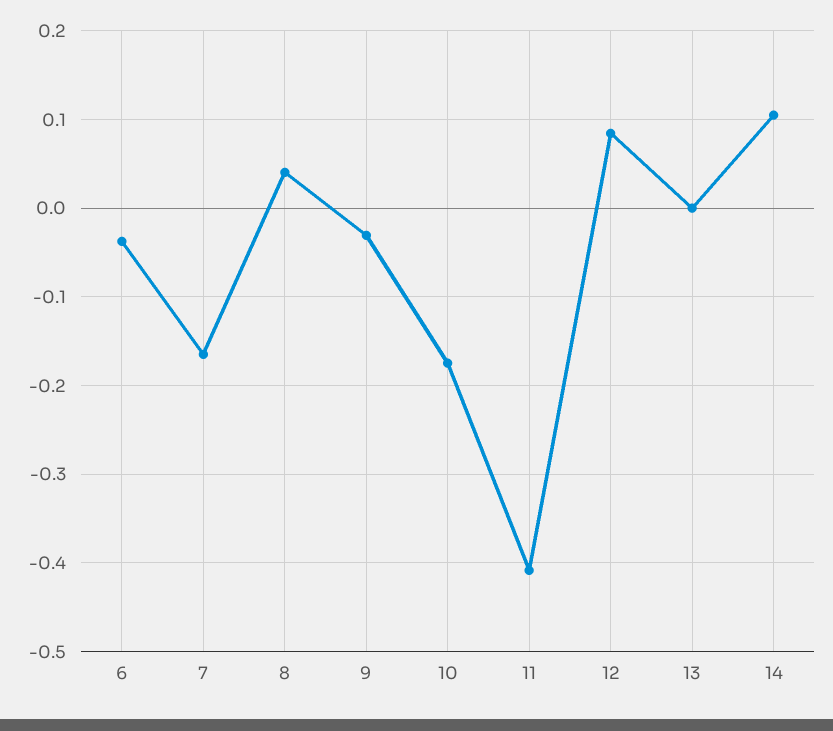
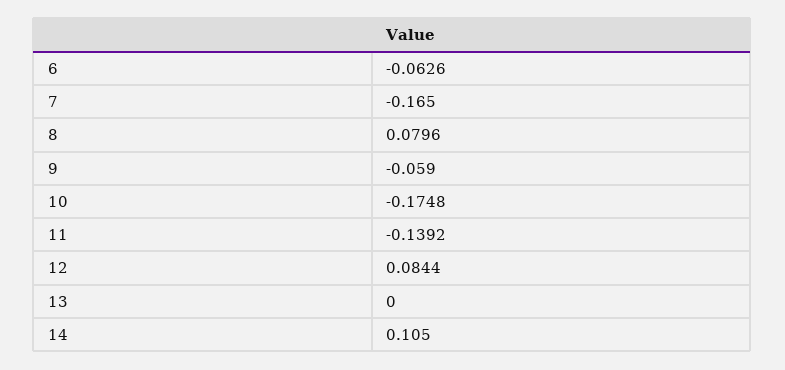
6: -0.04 -> -0.0626
8: 0.04 -> 0.0796
9: -0.03 -> -0.059
11: -0.41 -> -0.1392

